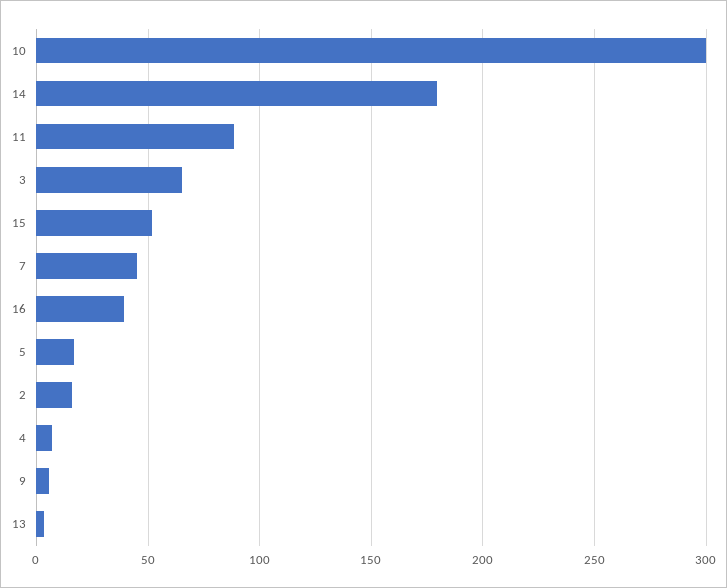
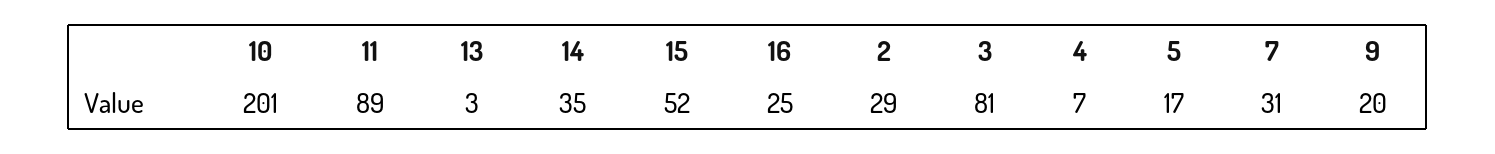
10: 300 -> 201
14: 180 -> 35
3: 65 -> 81
7: 45 -> 31
16: 40 -> 25
2: 15 -> 29
9: 5 -> 20

